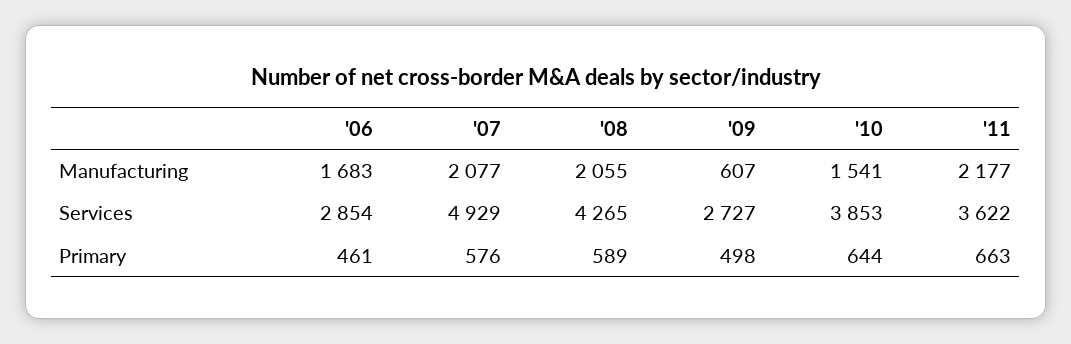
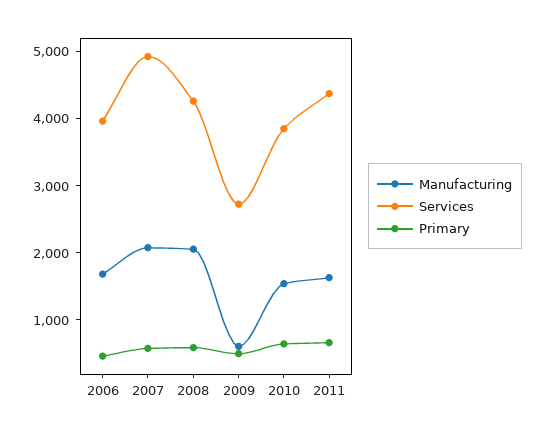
Manufacturing, '11: 2177 -> 1600
Services, '06: 2854 -> 4000
Services, '11: 3622 -> 4400

